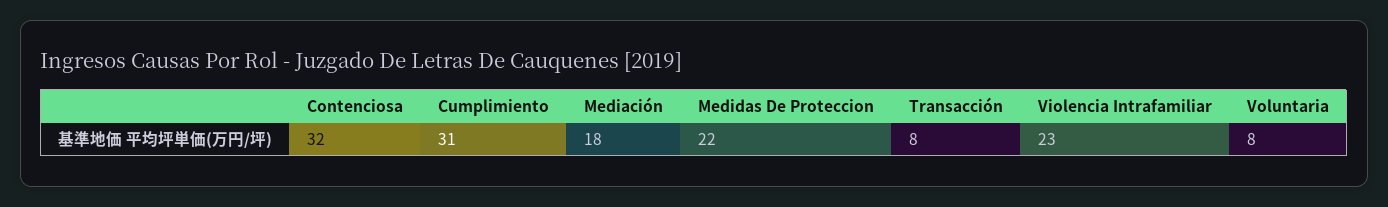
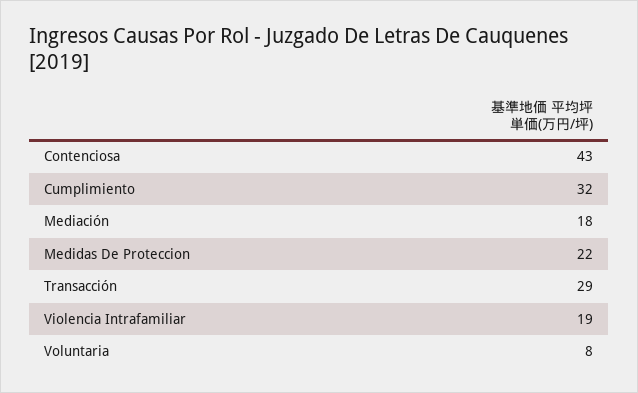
Contenciosa: 32 -> 43
Cumplimiento: 31 -> 32
Transacción: 8 -> 29
Violencia Intrafamiliar: 23 -> 19

